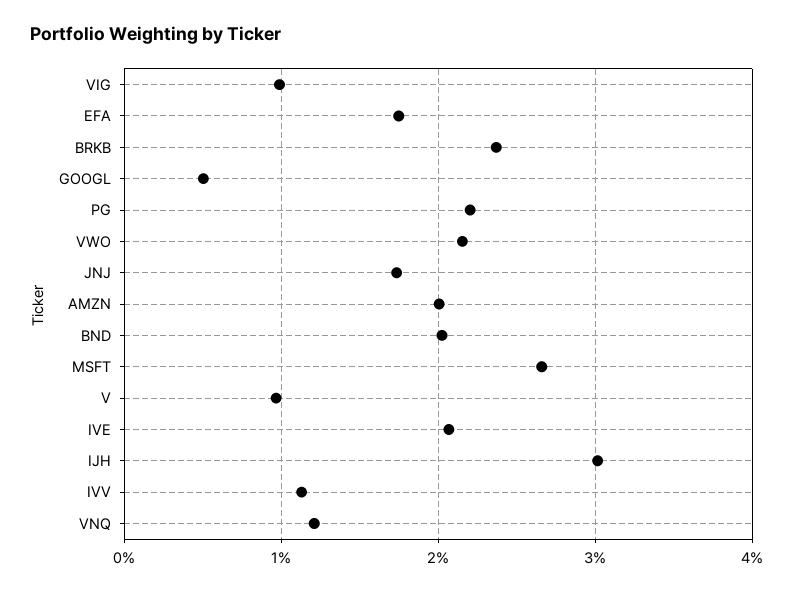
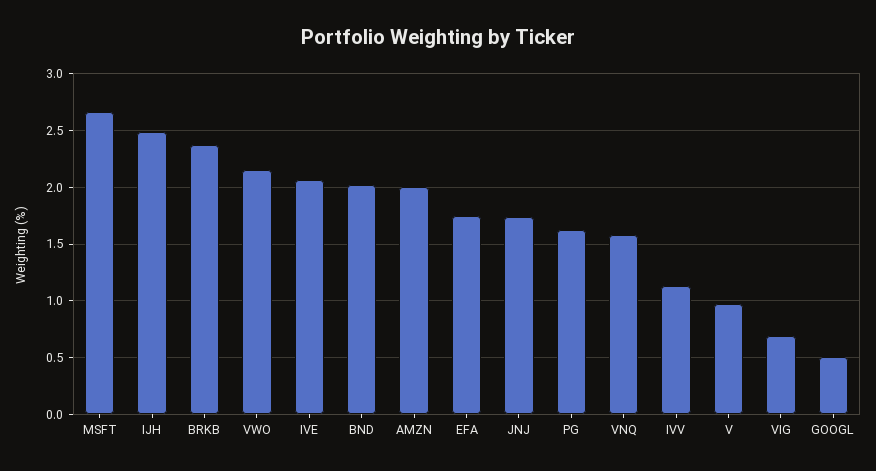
VIG: 1 -> 0.7
PG: 2.2 -> 1.6
IJH: 3 -> 2.5
VNQ: 1.2 -> 1.6

